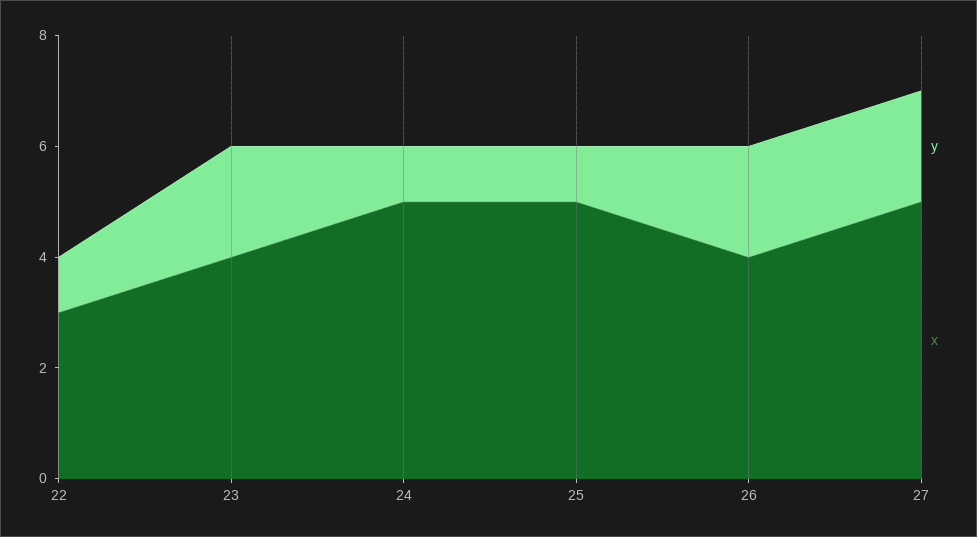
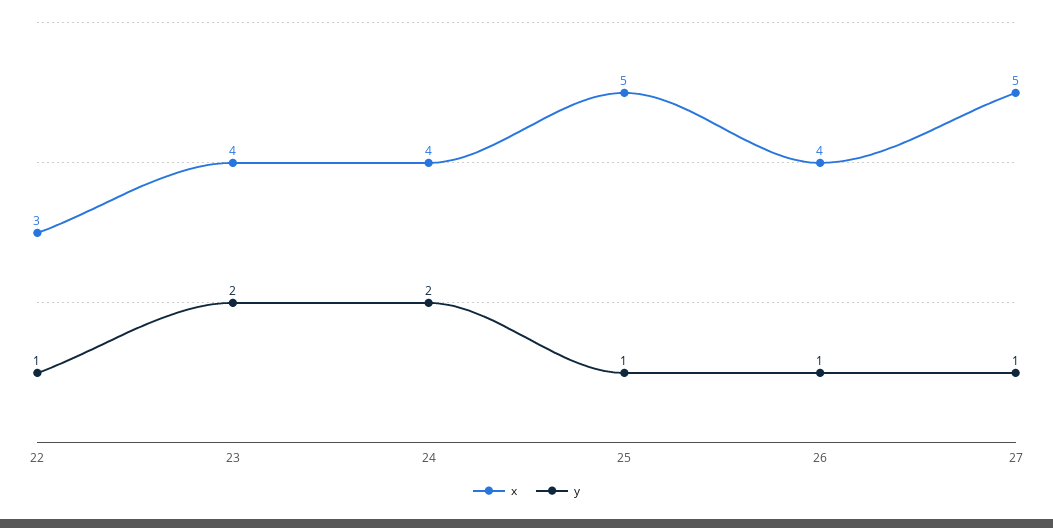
y, 24: 1 -> 2
x, 24: 5 -> 4
y, 26: 2 -> 1
y, 27: 2 -> 1

